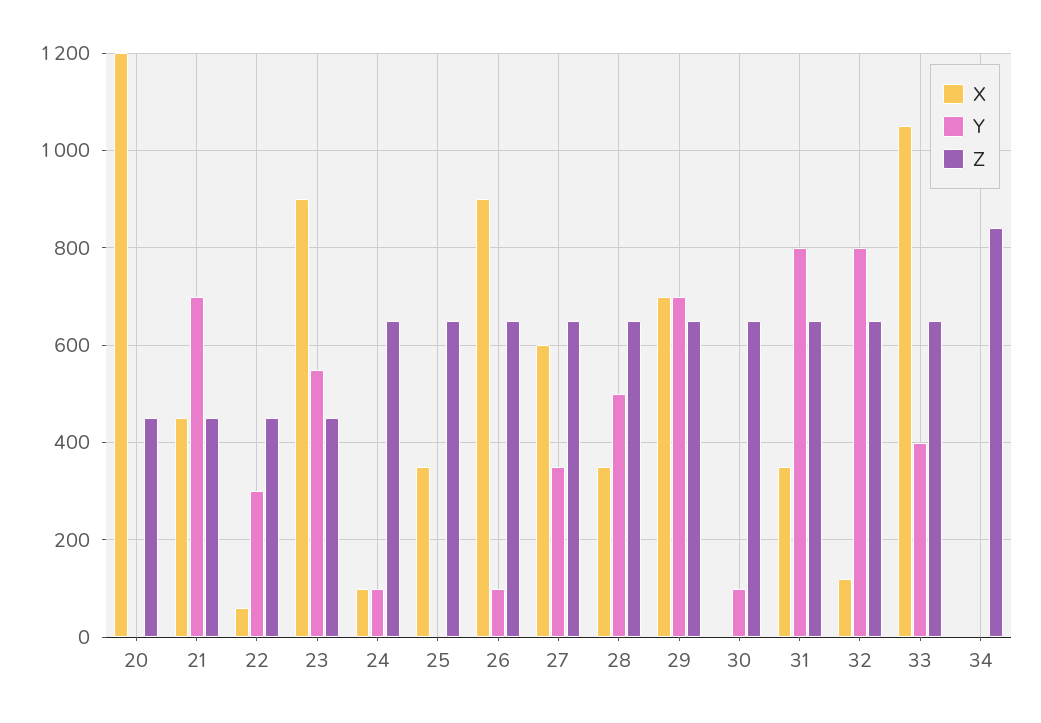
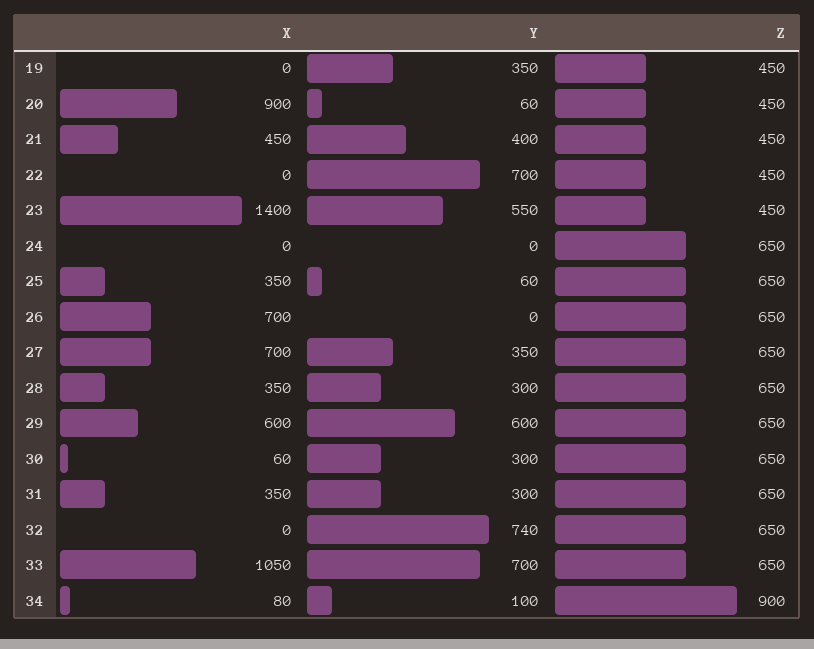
X, 20: 1200 -> 900
Y, 20: 0 -> 60
Y, 21: 700 -> 400
X, 22: 60 -> 0
Y, 22: 300 -> 700
X, 23: 900 -> 1400
X, 24: 100 -> 0
Y, 24: 100 -> 0
Y, 25: 0 -> 60
X, 26: 900 -> 700
Y, 26: 100 -> 0
X, 27: 600 -> 700
Y, 28: 500 -> 300
X, 29: 700 -> 600
Y, 29: 700 -> 600
X, 30: 0 -> 60
Y, 30: 100 -> 300
Y, 31: 800 -> 300
X, 32: 120 -> 0
Y, 32: 800 -> 740
Y, 33: 400 -> 700
X, 34: 0 -> 80
Y, 34: 0 -> 100
Z, 34: 840 -> 900
X, 19: none -> 0
Y, 19: none -> 350
Z, 19: none -> 450

